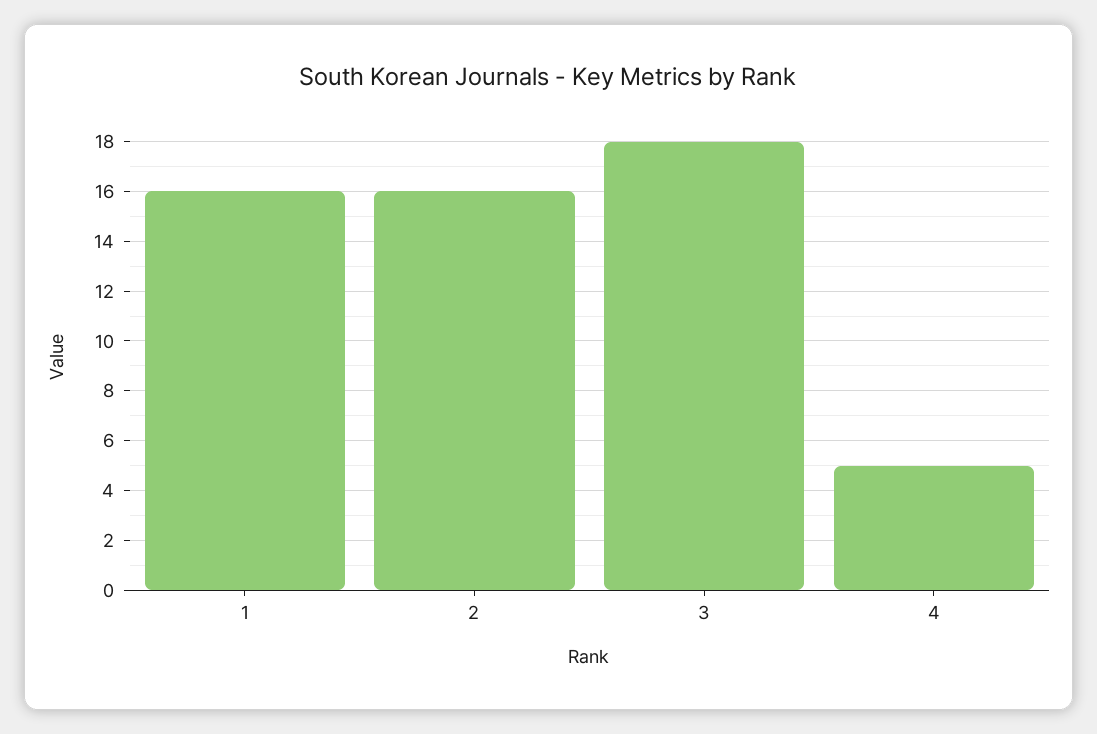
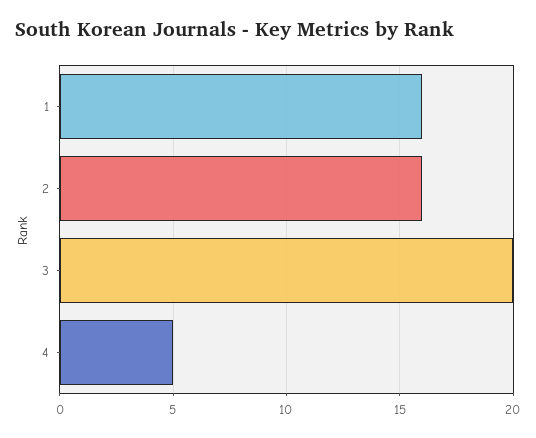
3: 18 -> 20

